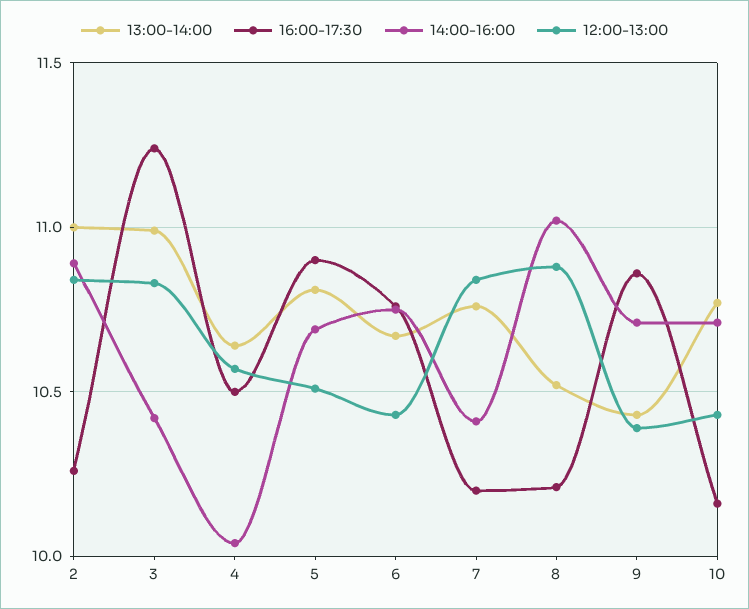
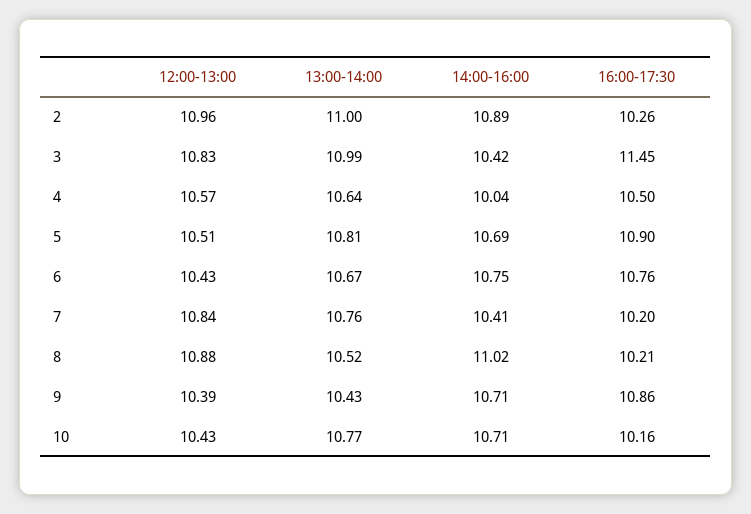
12:00-13:00, 2: 10.85 -> 10.96
16:00-17:30, 3: 11.25 -> 11.45

